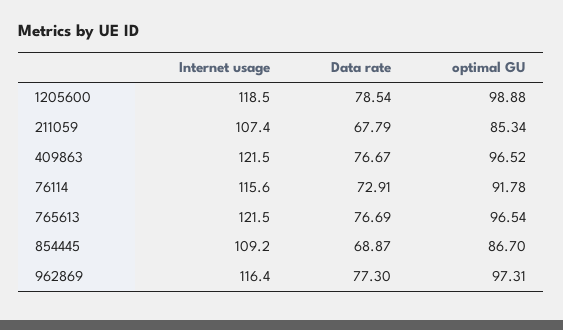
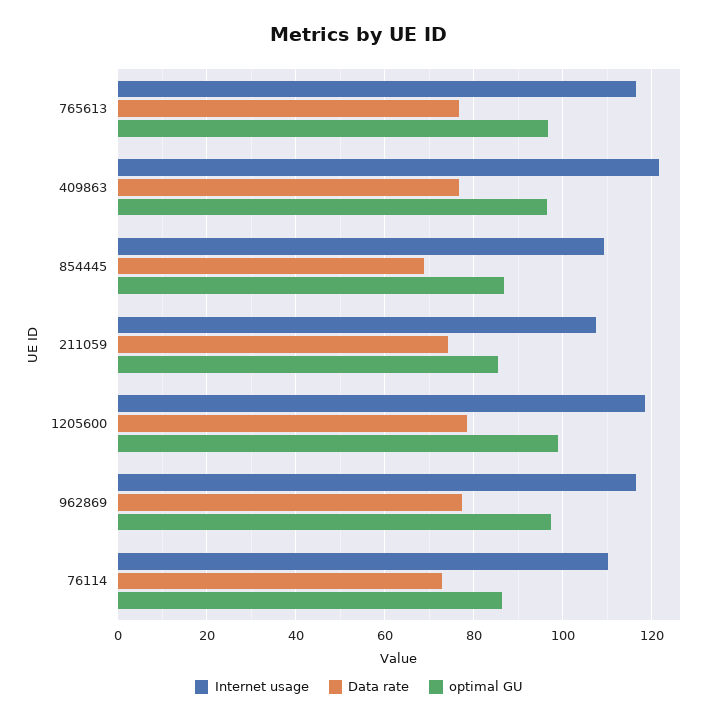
Data rate, 211059: 67.79 -> 74
Internet usage, 76114: 115.6 -> 110
optimal GU, 76114: 91.78 -> 86
Internet usage, 765613: 121.5 -> 116

